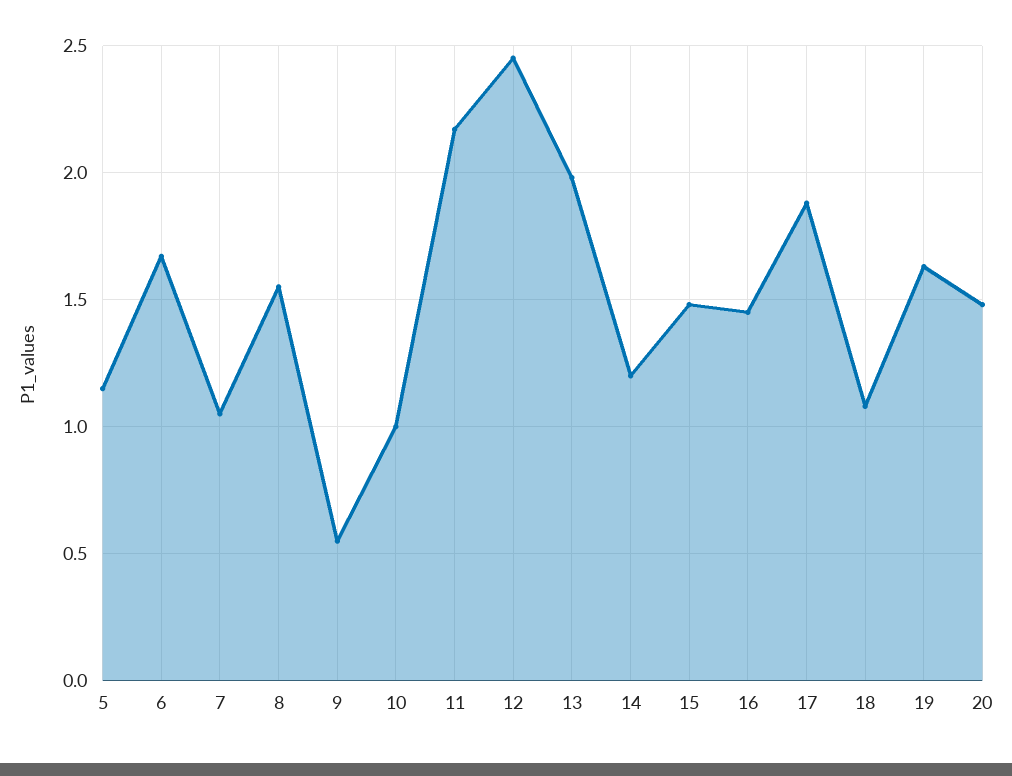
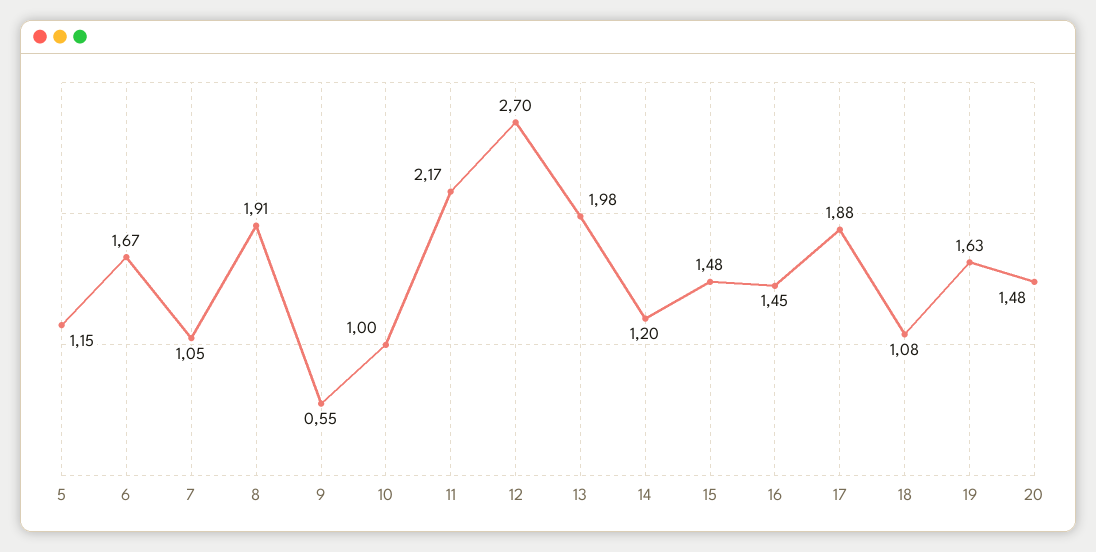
8: 1.55 -> 1.91
12: 2.45 -> 2.7

